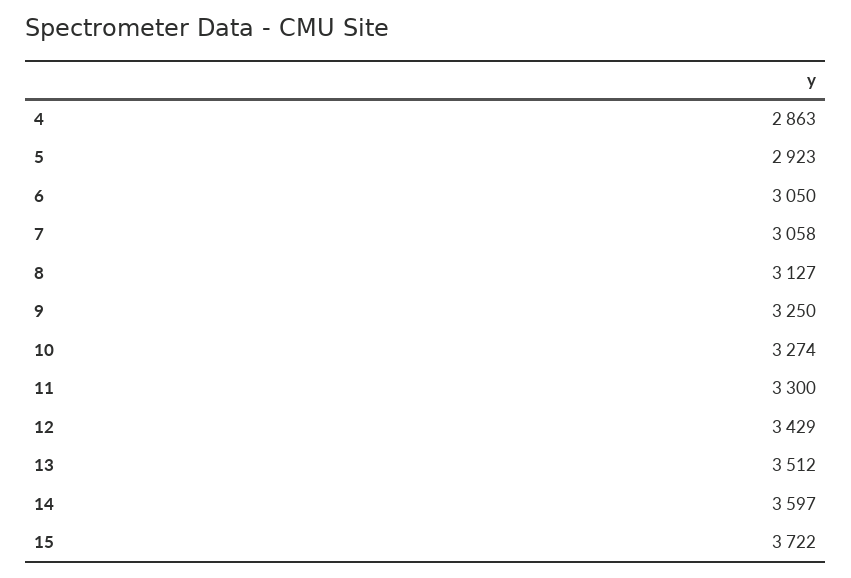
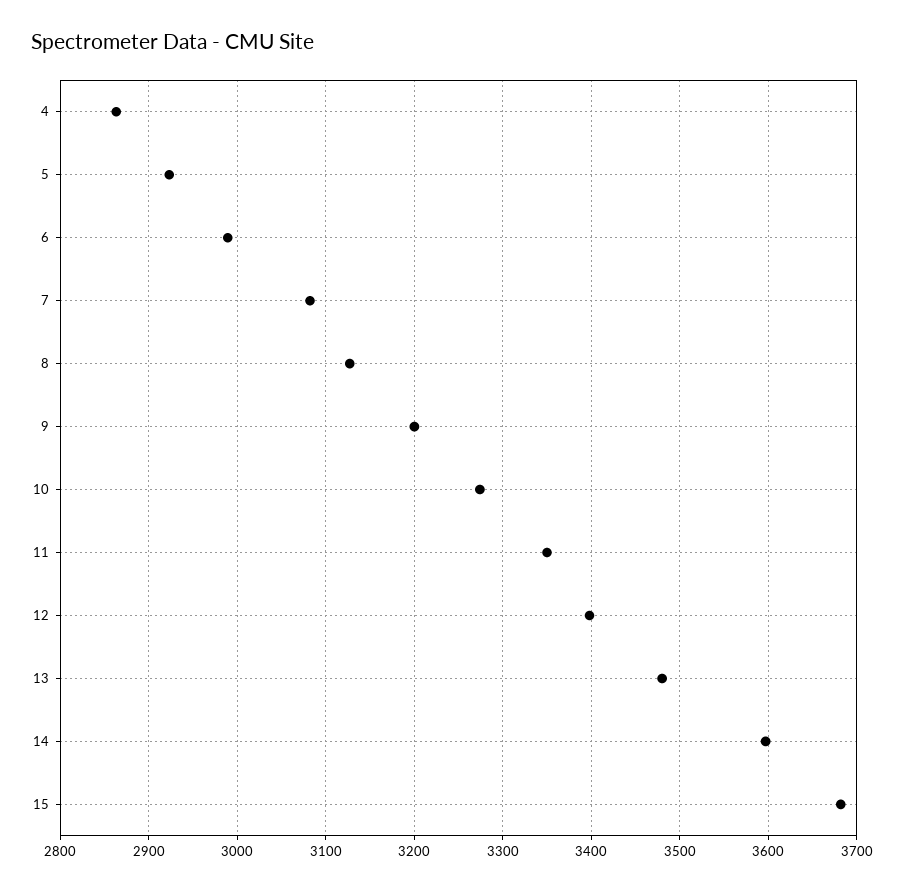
6: 3050 -> 2990
7: 3058 -> 3080
9: 3250 -> 3200
11: 3300 -> 3350
12: 3429 -> 3400
13: 3512 -> 3480
15: 3722 -> 3680

